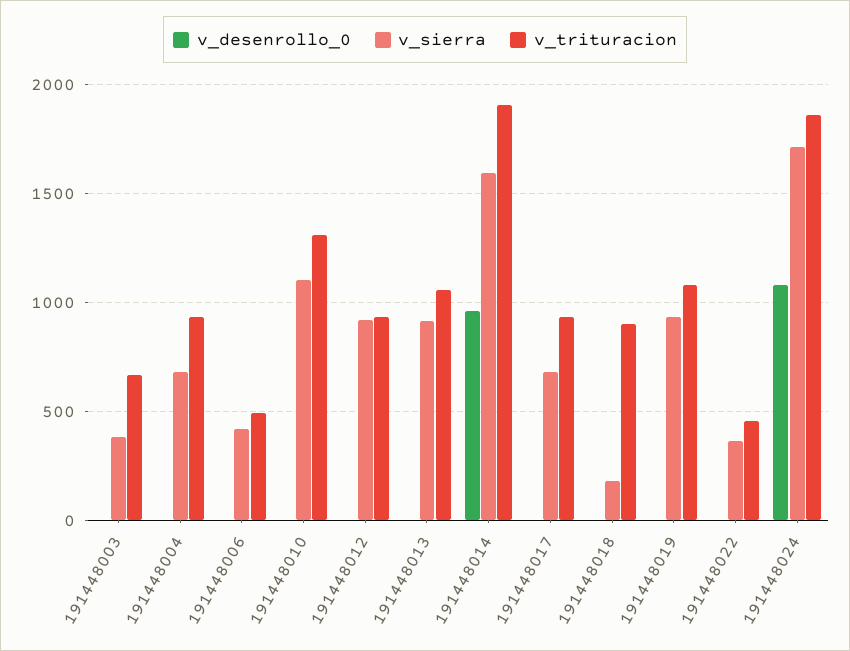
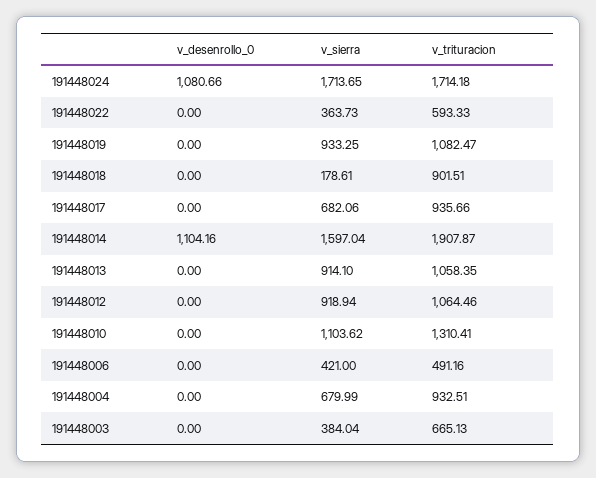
v_trituracion, 191448012: 950 -> 1064.46
v_desenrollo_0, 191448014: 950 -> 1104.16
v_trituracion, 191448022: 450 -> 593.33
v_trituracion, 191448024: 1850 -> 1714.18

